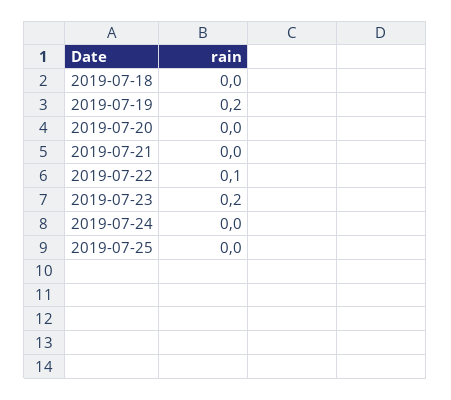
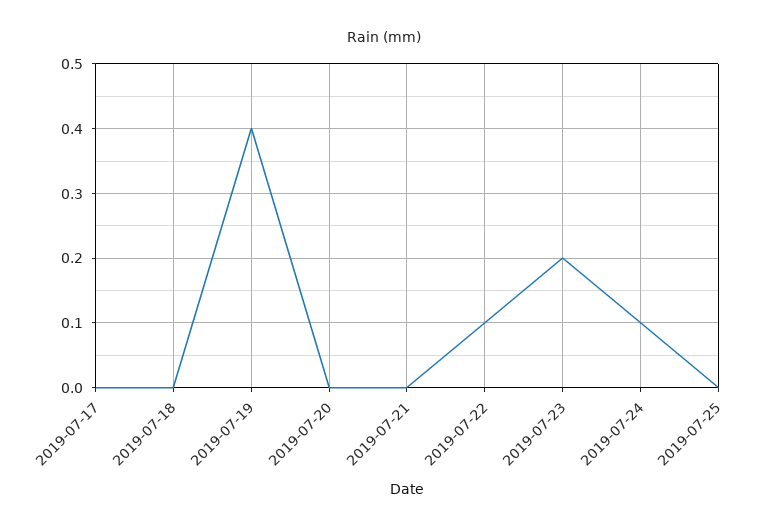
2019-07-19: 0.2 -> 0.4
2019-07-24: 0 -> 0.1
2019-07-17: none -> 0

